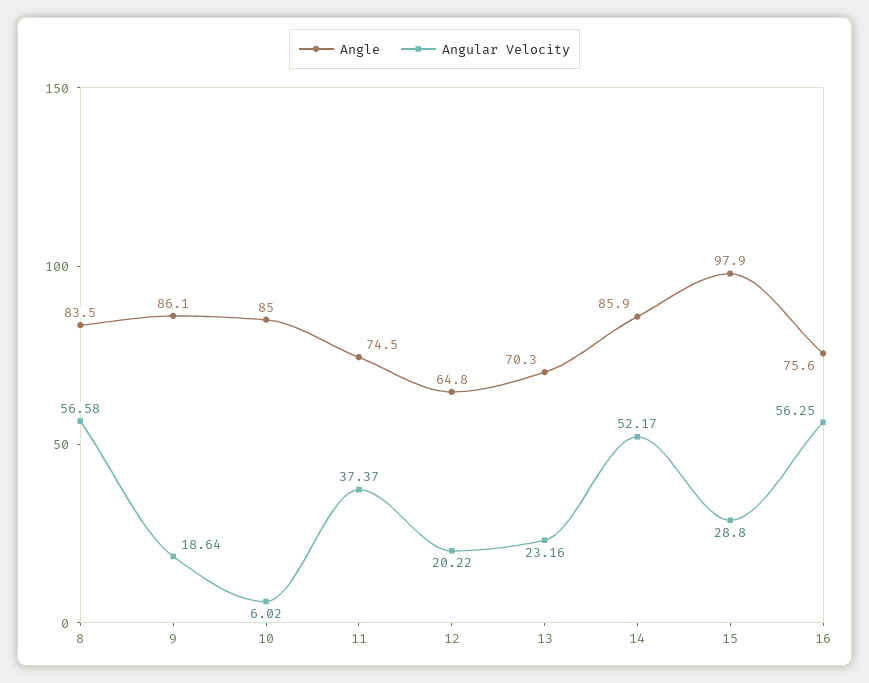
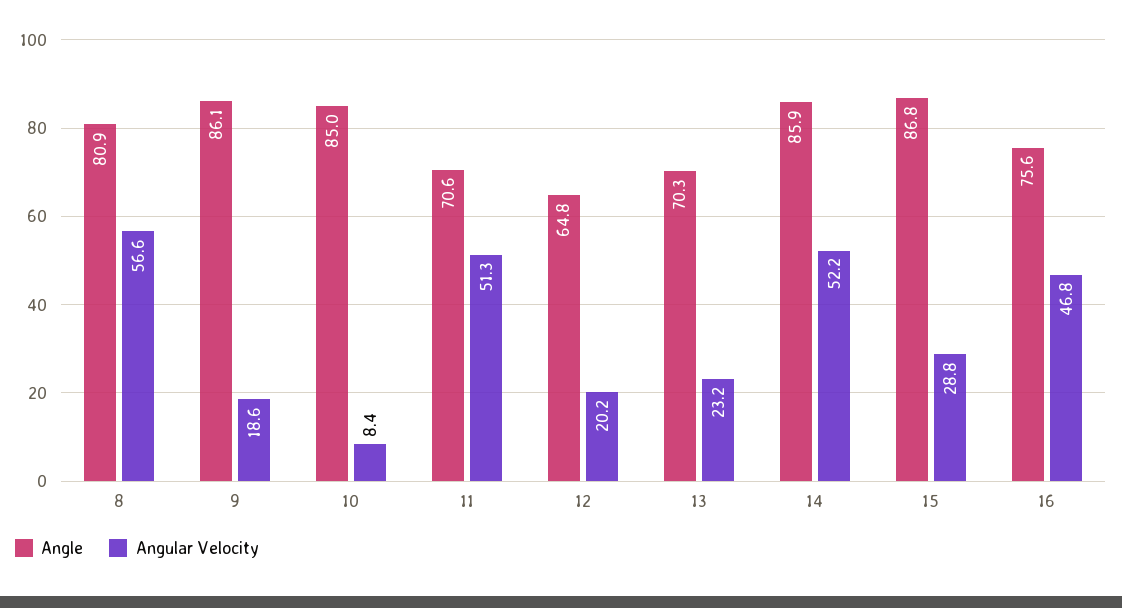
Angle, 8: 83.5 -> 80.9
Angular Velocity, 10: 6.02 -> 8.4
Angle, 11: 74.5 -> 70.6
Angular Velocity, 11: 37.37 -> 51.3
Angle, 15: 97.9 -> 86.8
Angular Velocity, 16: 56.25 -> 46.8

